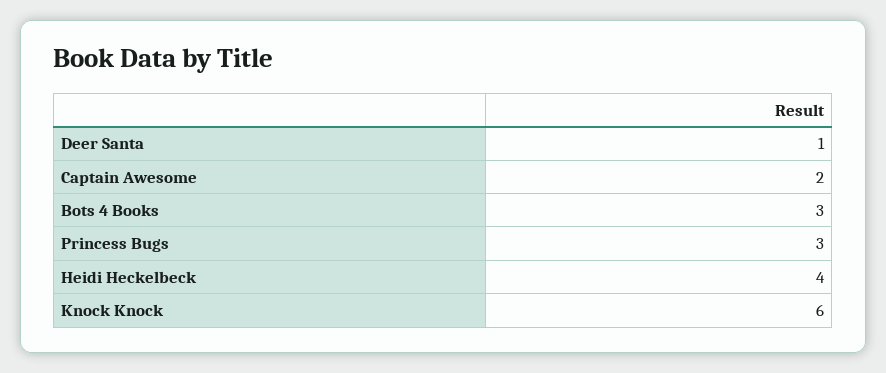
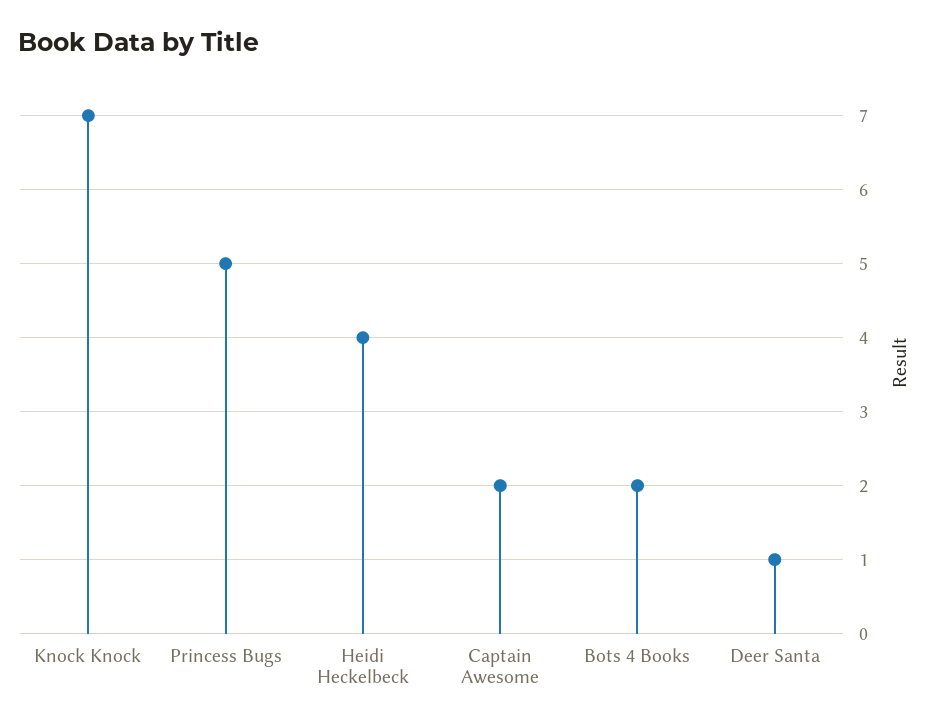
Bots 4 Books: 3 -> 2
Princess Bugs: 3 -> 5
Knock Knock: 6 -> 7

